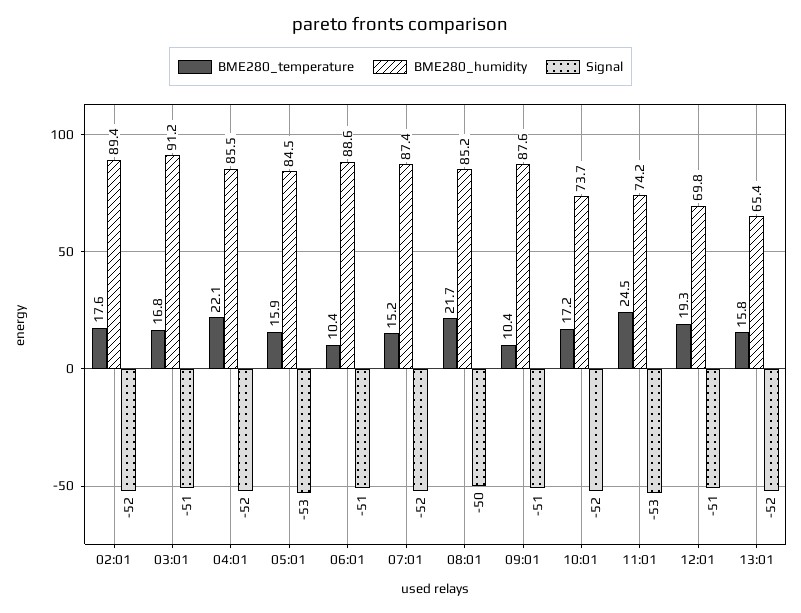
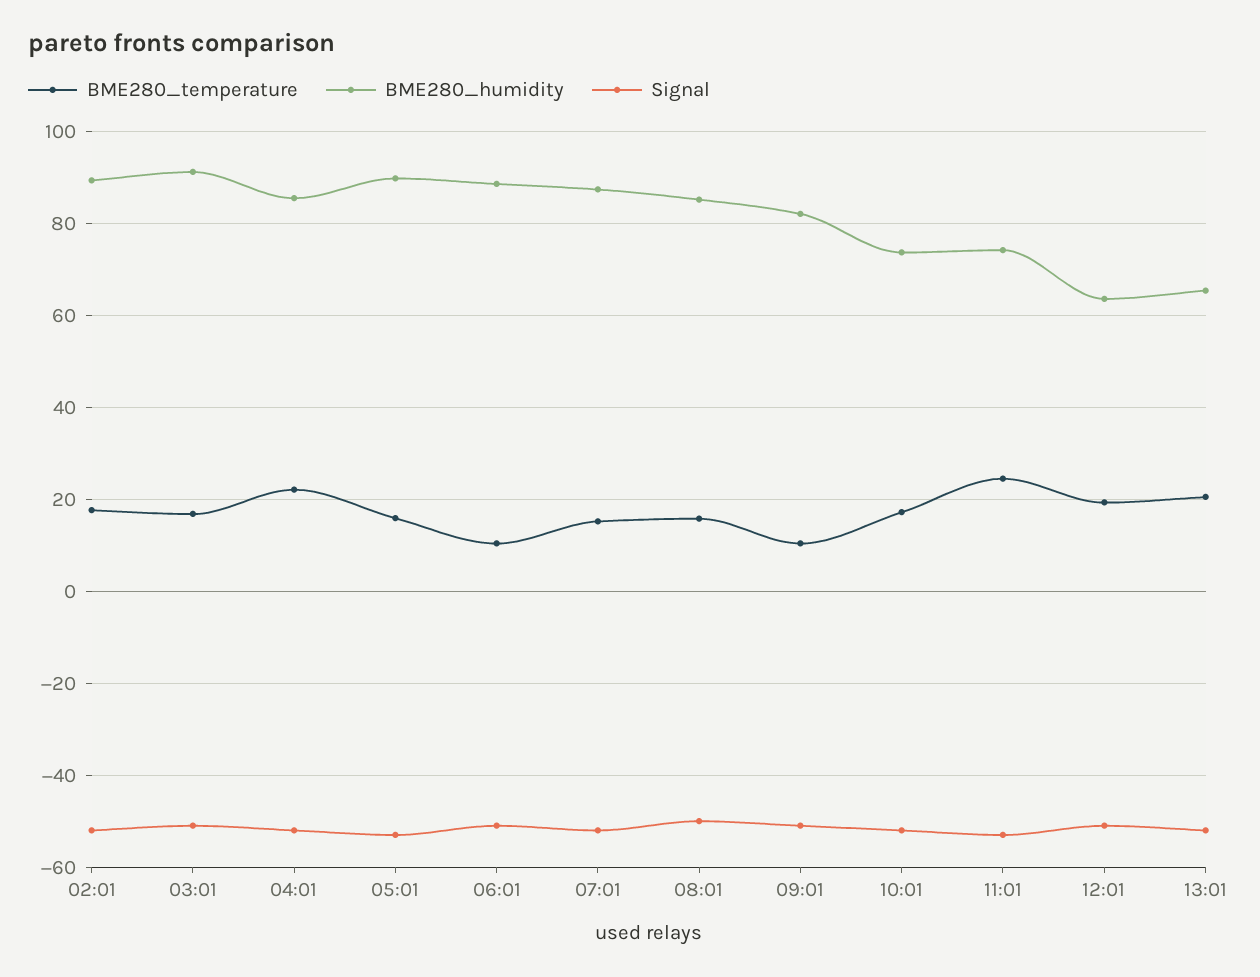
BME280_humidity, 05:01: 84.5 -> 90
BME280_temperature, 08:01: 21.7 -> 16
BME280_humidity, 09:01: 87.6 -> 82
BME280_humidity, 12:01: 69.8 -> 64
BME280_temperature, 13:01: 15.8 -> 20

